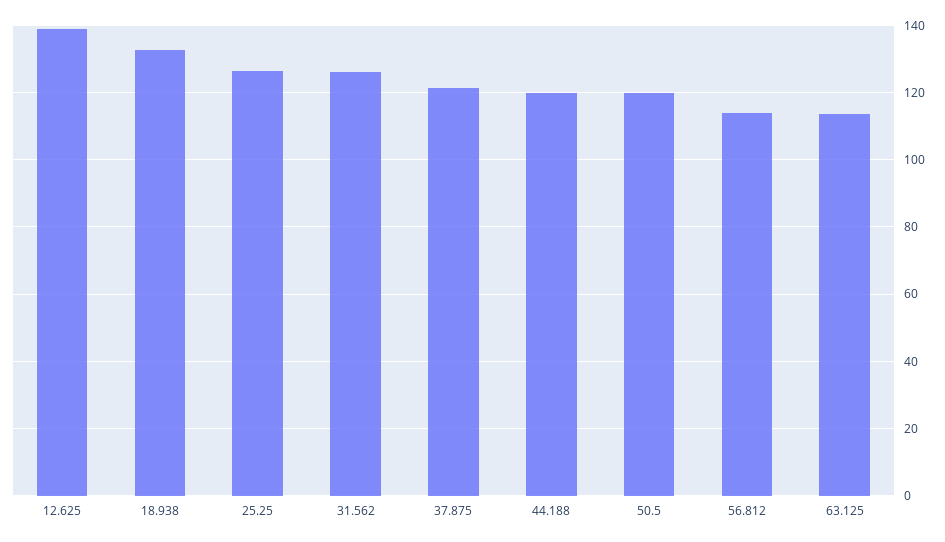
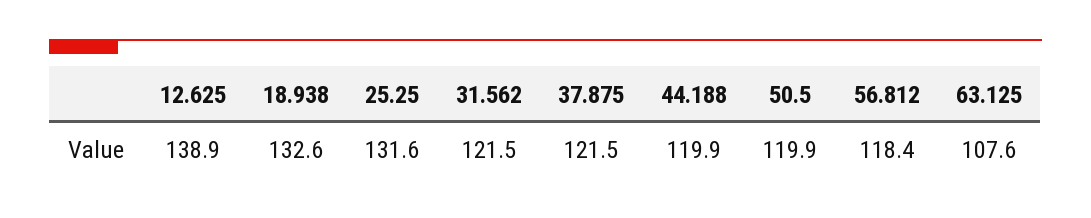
25.25: 126 -> 131.6
31.562: 126 -> 121.5
56.812: 114 -> 118.4
63.125: 114 -> 107.6

